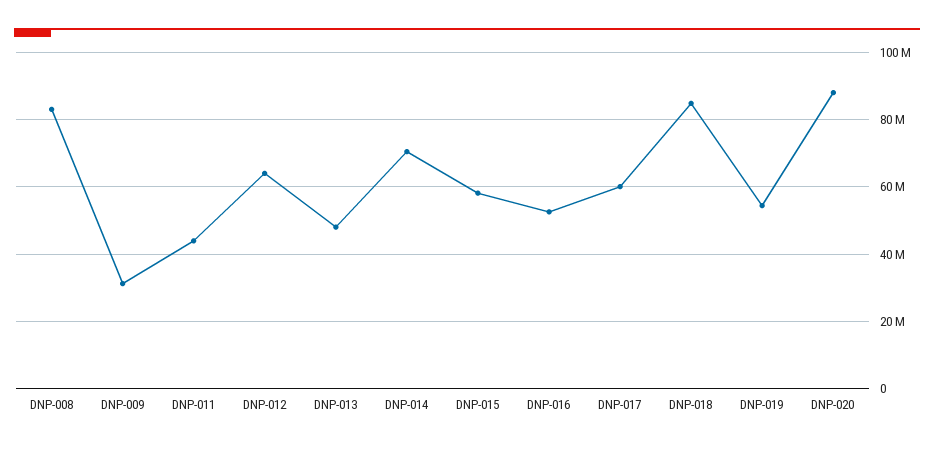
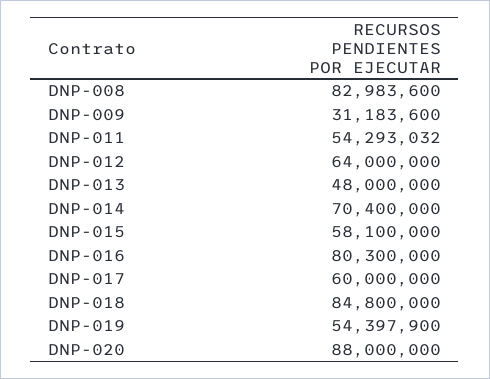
DNP-011: 44000000 -> 54293032
DNP-016: 52000000 -> 80300000

